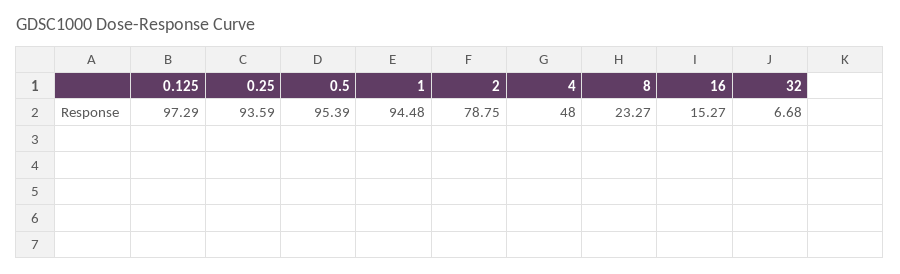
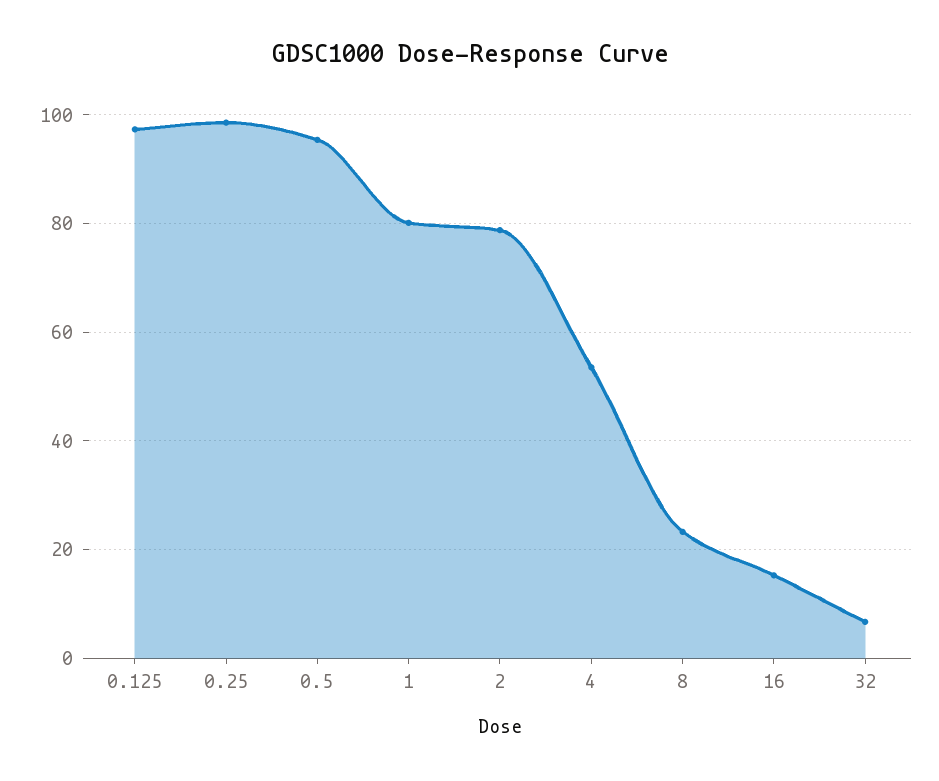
0.25: 93.59 -> 98
1: 94.48 -> 80
4: 48 -> 54

